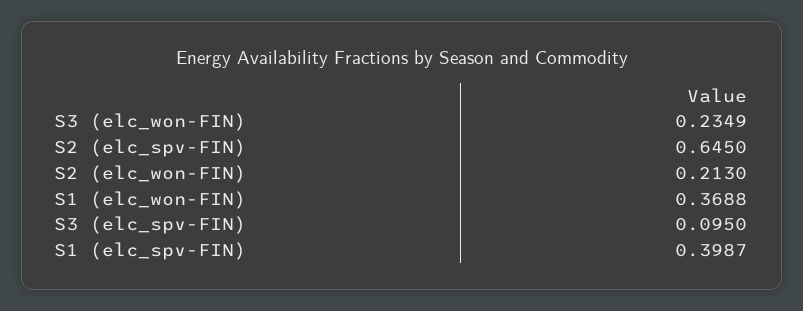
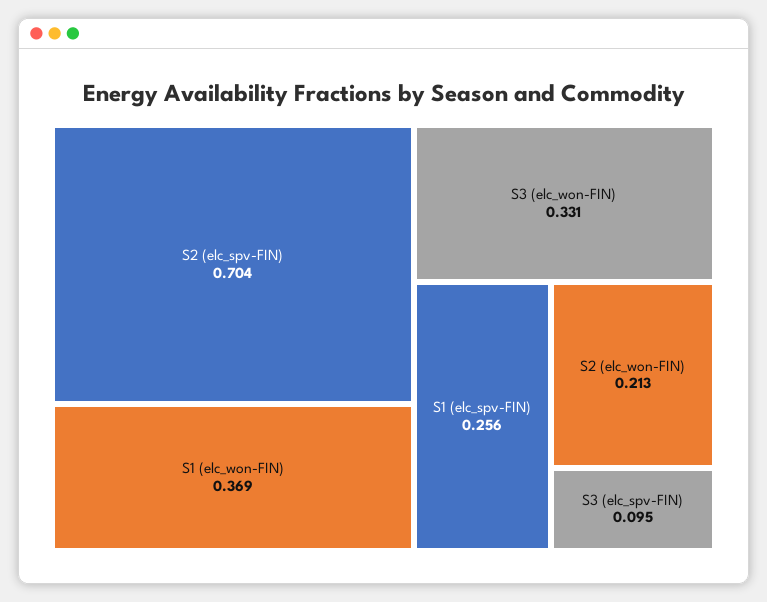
S3 (elc_won-FIN): 0.2349 -> 0.331
S2 (elc_spv-FIN): 0.645 -> 0.704
S1 (elc_spv-FIN): 0.3987 -> 0.256

